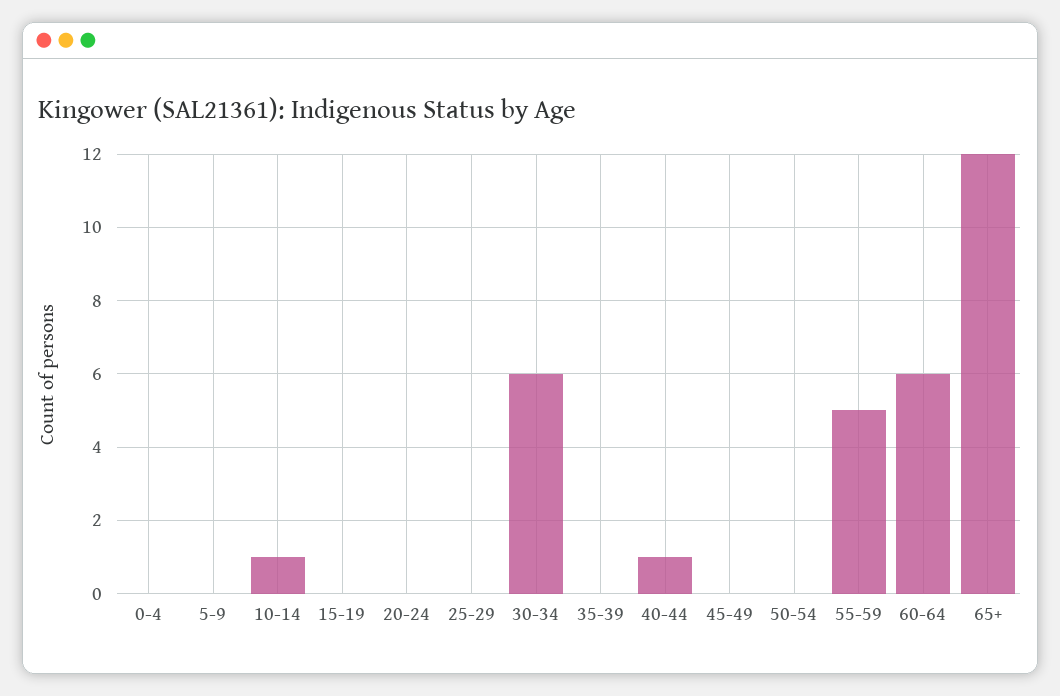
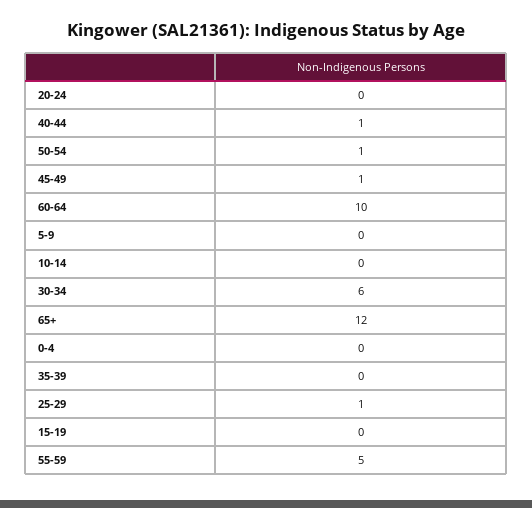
10-14: 1 -> 0
25-29: 0 -> 1
45-49: 0 -> 1
50-54: 0 -> 1
60-64: 6 -> 10

